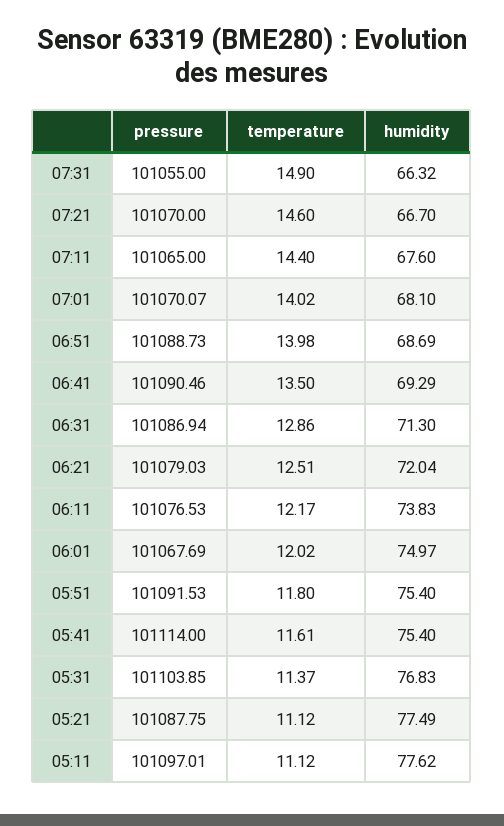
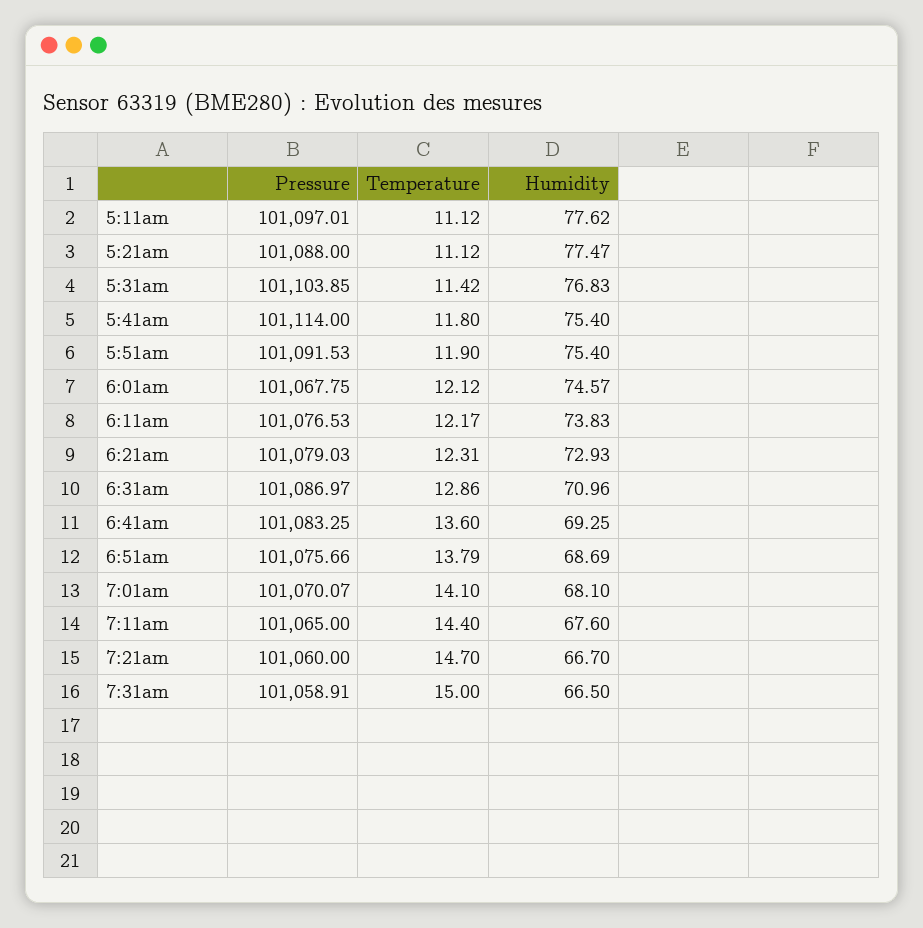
pressure, 07:31: 101055 -> 101058.91
temperature, 07:31: 14.9 -> 15
humidity, 07:31: 66.32 -> 66.5
pressure, 07:21: 101070 -> 101060
temperature, 07:21: 14.6 -> 14.7
temperature, 07:01: 14.02 -> 14.1
pressure, 06:51: 101088.73 -> 101075.66
temperature, 06:51: 13.98 -> 13.79
pressure, 06:41: 101090.46 -> 101083.25
temperature, 06:41: 13.5 -> 13.6
humidity, 06:41: 69.29 -> 69.25
pressure, 06:31: 101086.94 -> 101086.97
humidity, 06:31: 71.3 -> 70.96
temperature, 06:21: 12.51 -> 12.31
humidity, 06:21: 72.04 -> 72.93
pressure, 06:01: 101067.69 -> 101067.75
temperature, 06:01: 12.02 -> 12.12
humidity, 06:01: 74.97 -> 74.57
temperature, 05:51: 11.8 -> 11.9
temperature, 05:41: 11.61 -> 11.8
temperature, 05:31: 11.37 -> 11.42
pressure, 05:21: 101087.75 -> 101088
humidity, 05:21: 77.49 -> 77.47

